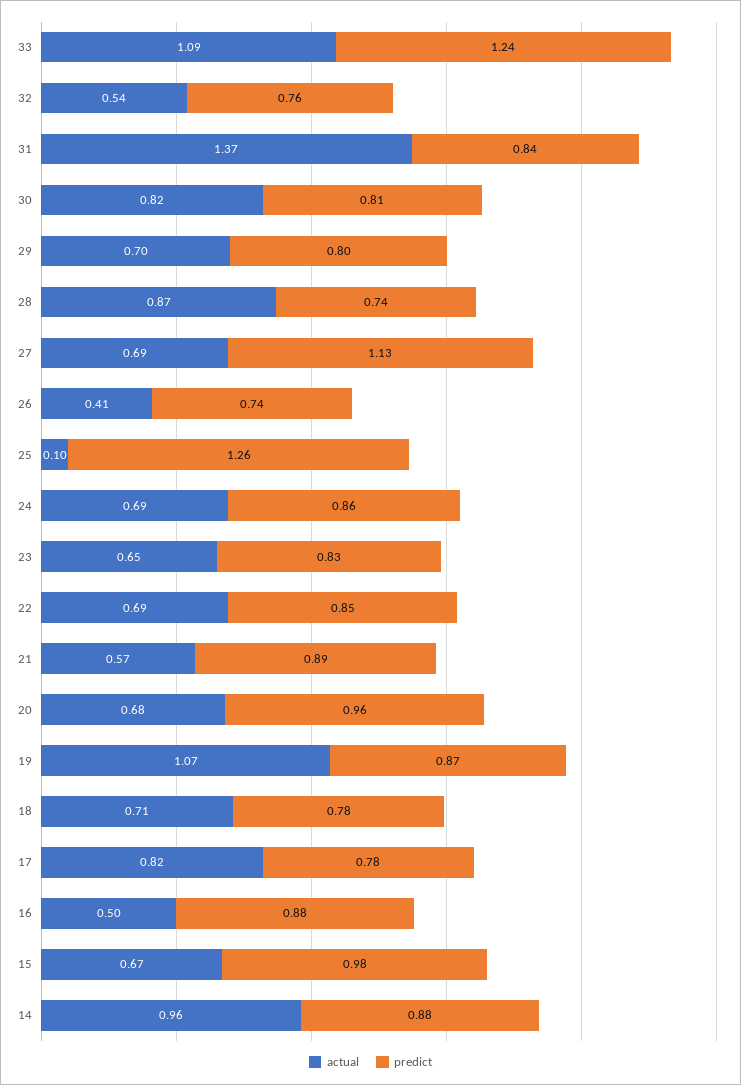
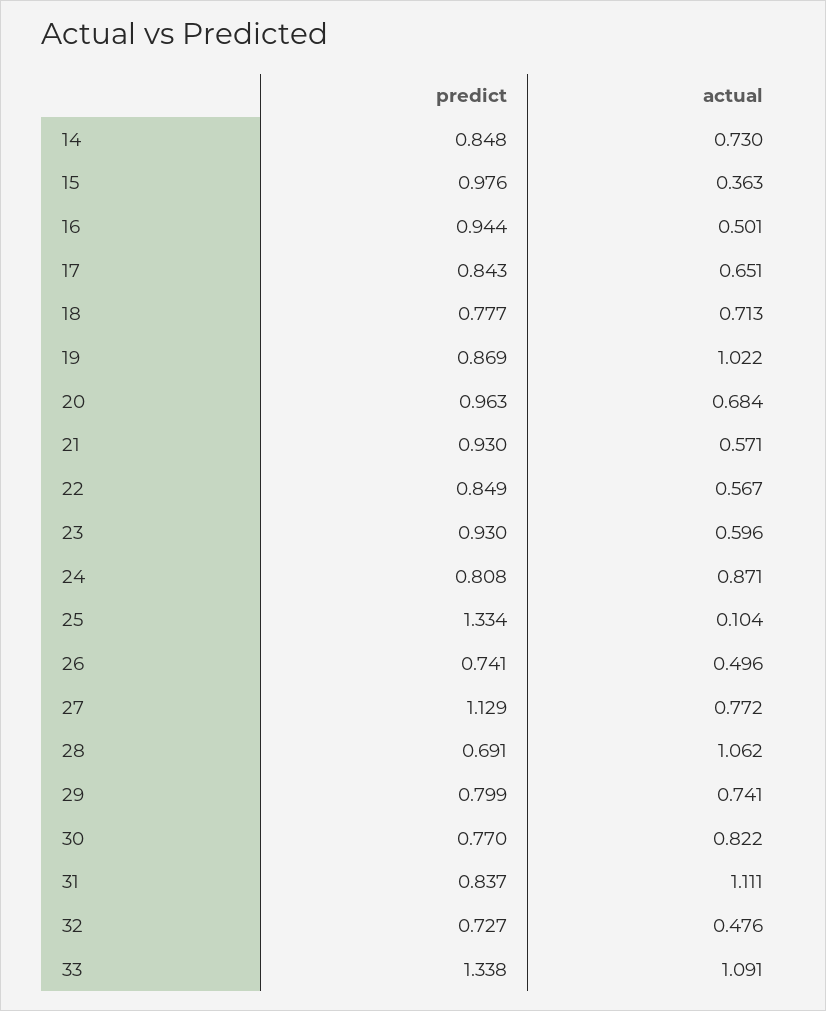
predict, 33: 1.24 -> 1.338
actual, 32: 0.54 -> 0.476
predict, 32: 0.76 -> 0.727
actual, 31: 1.37 -> 1.111
predict, 30: 0.81 -> 0.77
actual, 29: 0.7 -> 0.741
actual, 28: 0.87 -> 1.062
predict, 28: 0.74 -> 0.691
actual, 27: 0.69 -> 0.772
actual, 26: 0.41 -> 0.496
predict, 25: 1.26 -> 1.334
actual, 24: 0.69 -> 0.871
predict, 24: 0.86 -> 0.808
actual, 23: 0.65 -> 0.596
predict, 23: 0.83 -> 0.93
actual, 22: 0.69 -> 0.567
predict, 21: 0.89 -> 0.93
actual, 19: 1.07 -> 1.022
actual, 17: 0.82 -> 0.651
predict, 17: 0.78 -> 0.843
predict, 16: 0.88 -> 0.944
actual, 15: 0.67 -> 0.363
actual, 14: 0.96 -> 0.73
predict, 14: 0.88 -> 0.848

